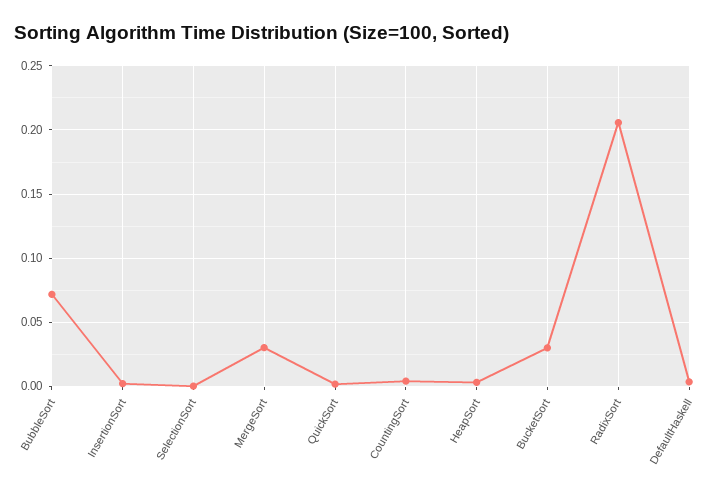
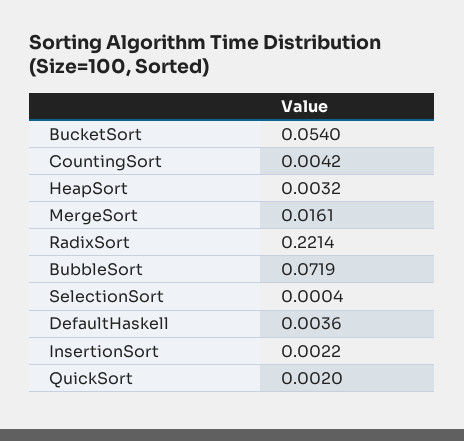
MergeSort: 0.03 -> 0.0161
BucketSort: 0.03 -> 0.054
RadixSort: 0.205 -> 0.2214

